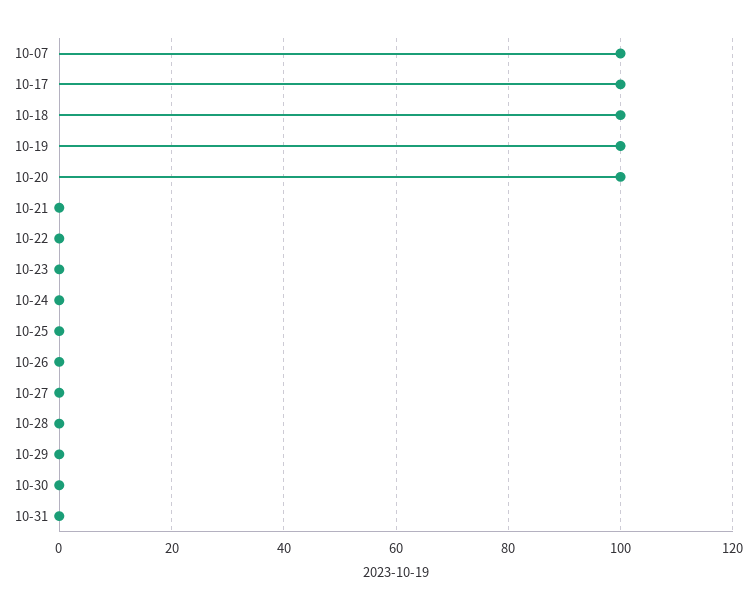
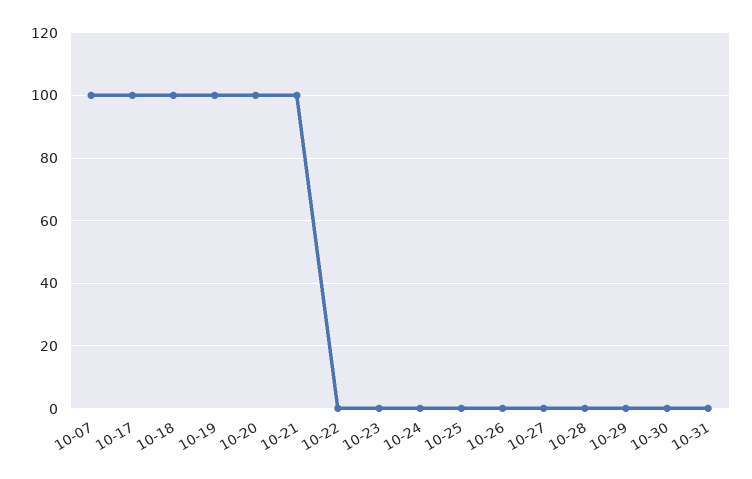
10-21: 0 -> 100

